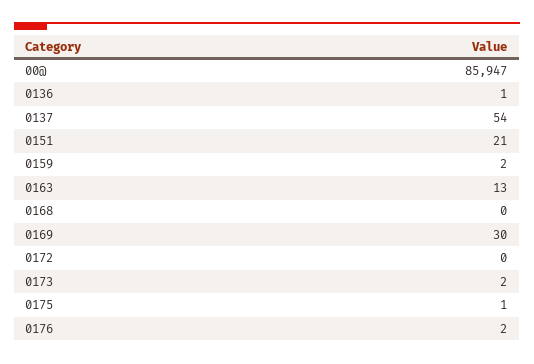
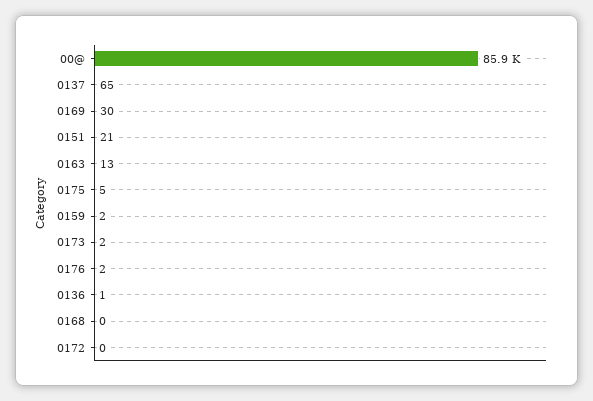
0137: 54 -> 65
0175: 1 -> 5

